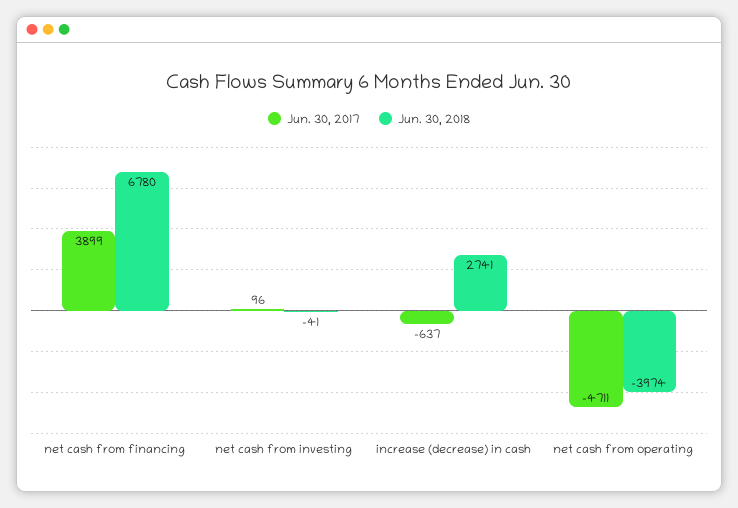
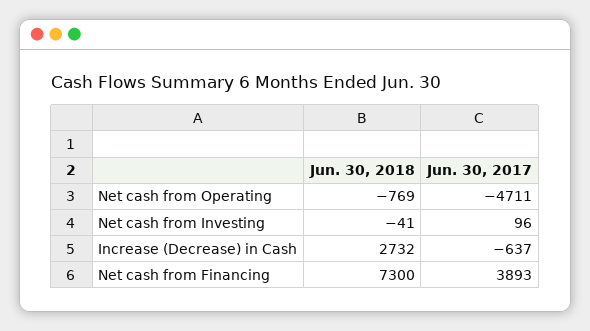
Jun. 30, 2017, net cash from financing: 3899 -> 3893
Jun. 30, 2018, net cash from financing: 6780 -> 7300
Jun. 30, 2018, increase (decrease) in cash: 2741 -> 2732
Jun. 30, 2018, net cash from operating: -3974 -> -769

